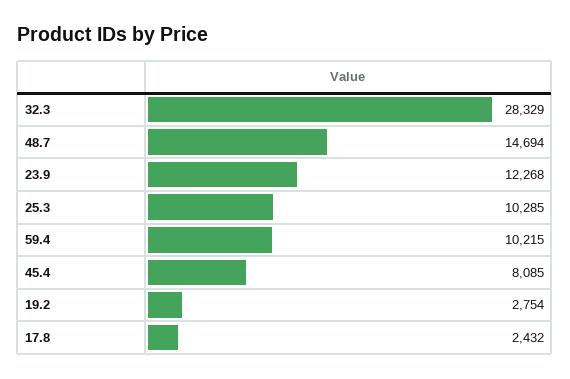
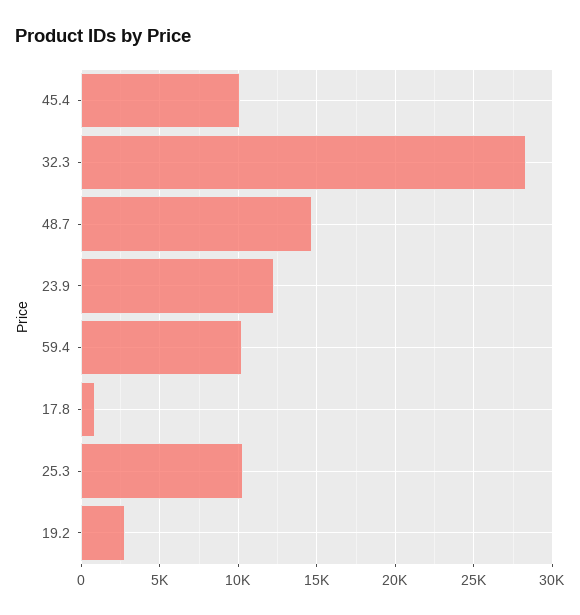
45.4: 8085 -> 10000
17.8: 2432 -> 1000

